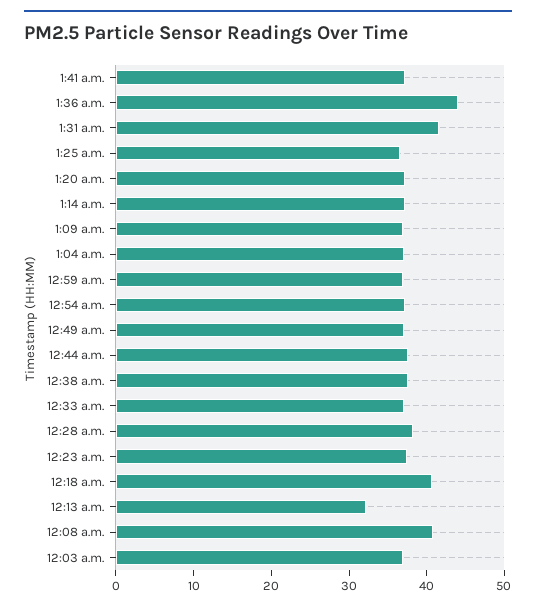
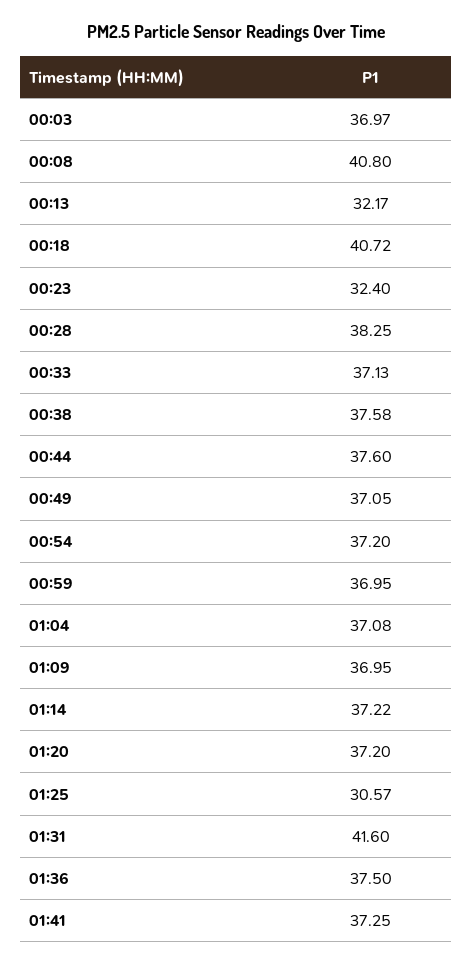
1:36 a.m.: 44 -> 37.5
1:25 a.m.: 36 -> 30.57
12:23 a.m.: 38 -> 32.4

